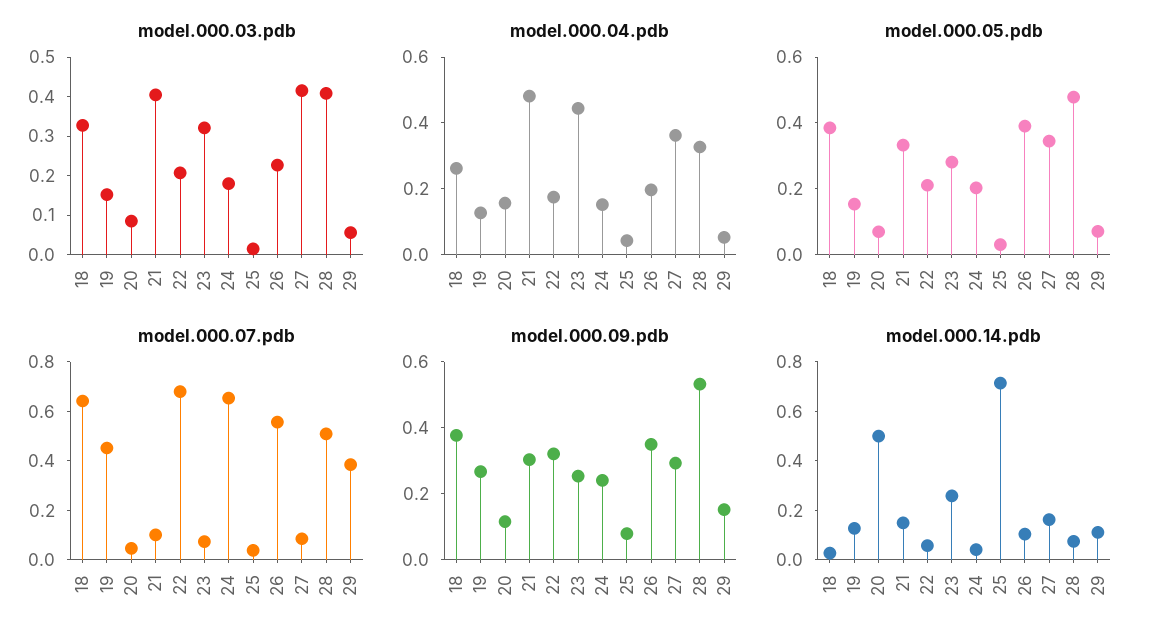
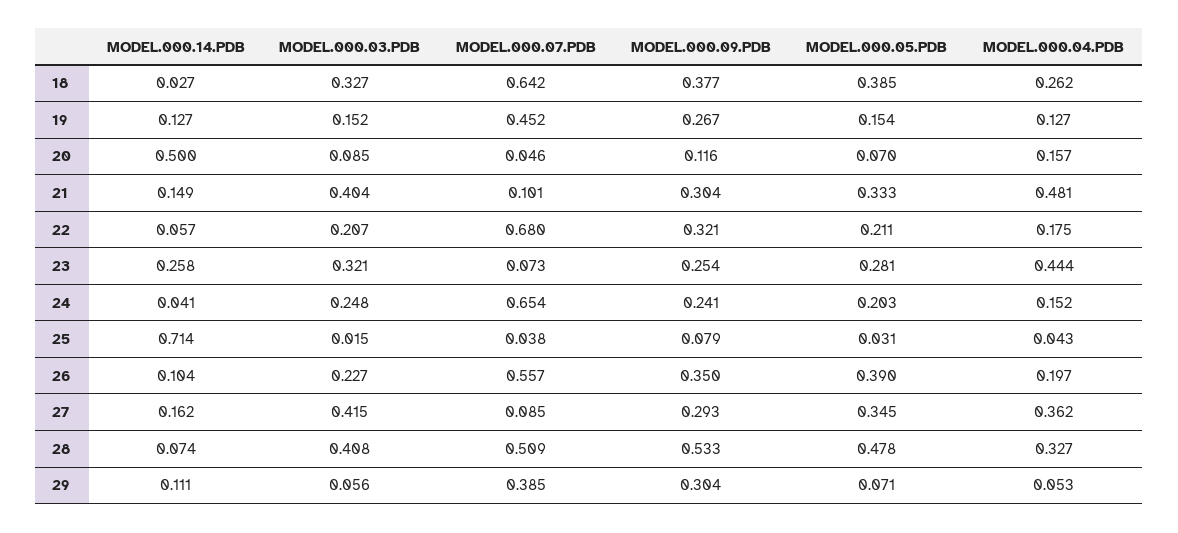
model.000.03.pdb, 24: 0.175 -> 0.248
model.000.09.pdb, 29: 0.15 -> 0.304

